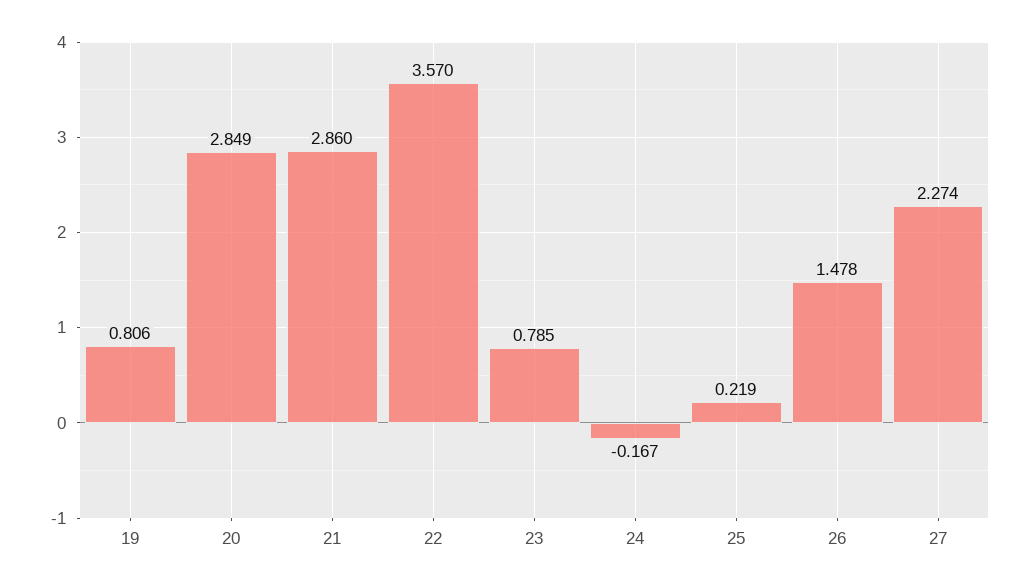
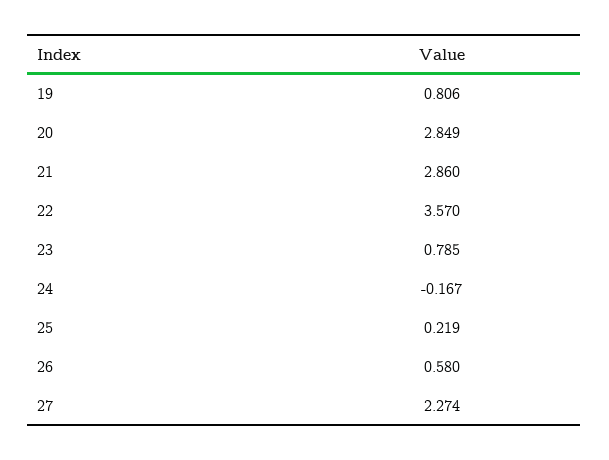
26: 1.478 -> 0.58

